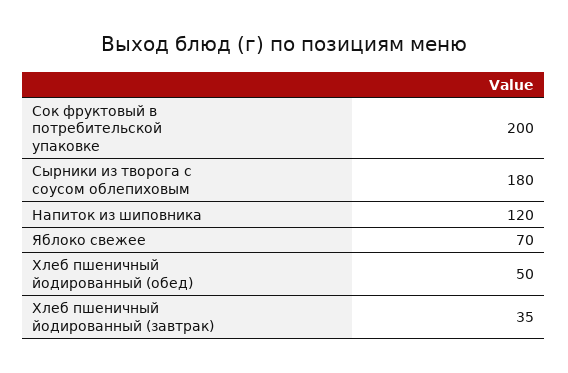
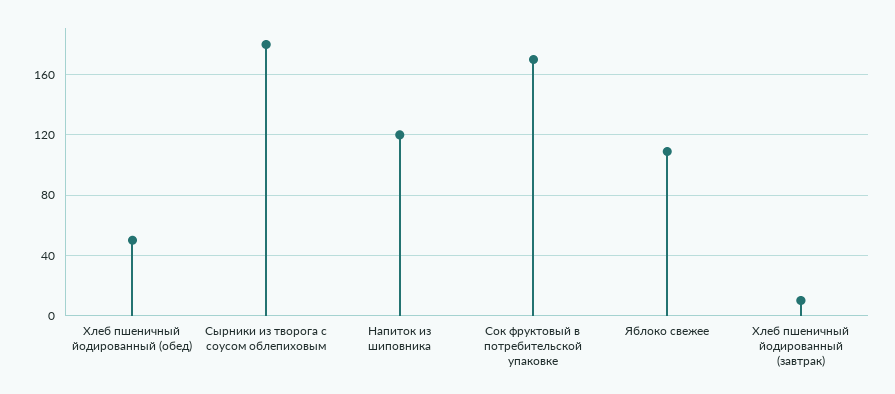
Сок фруктовый в потребительской упаковке: 200 -> 170
Яблоко свежее: 70 -> 110
Хлеб пшеничный йодированный (завтрак): 35 -> 10

